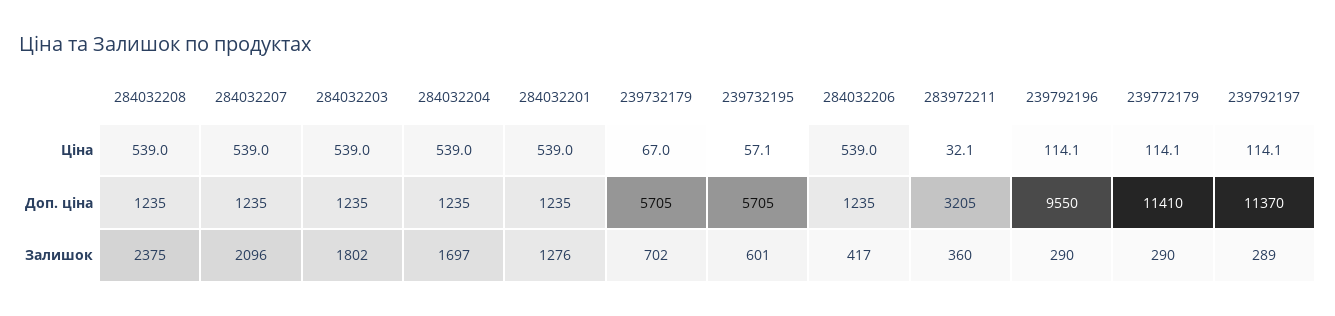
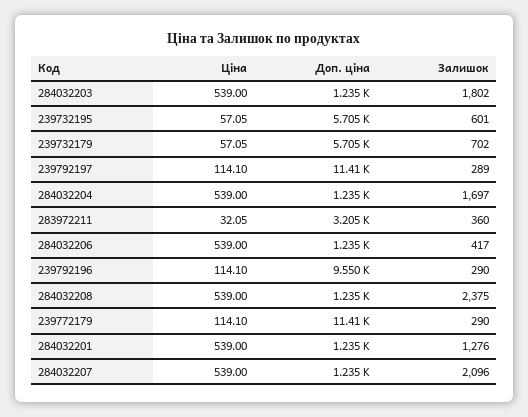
239732179, Ціна: 67 -> 57.05
239792197, Доп. ціна: 11370 -> 11410

